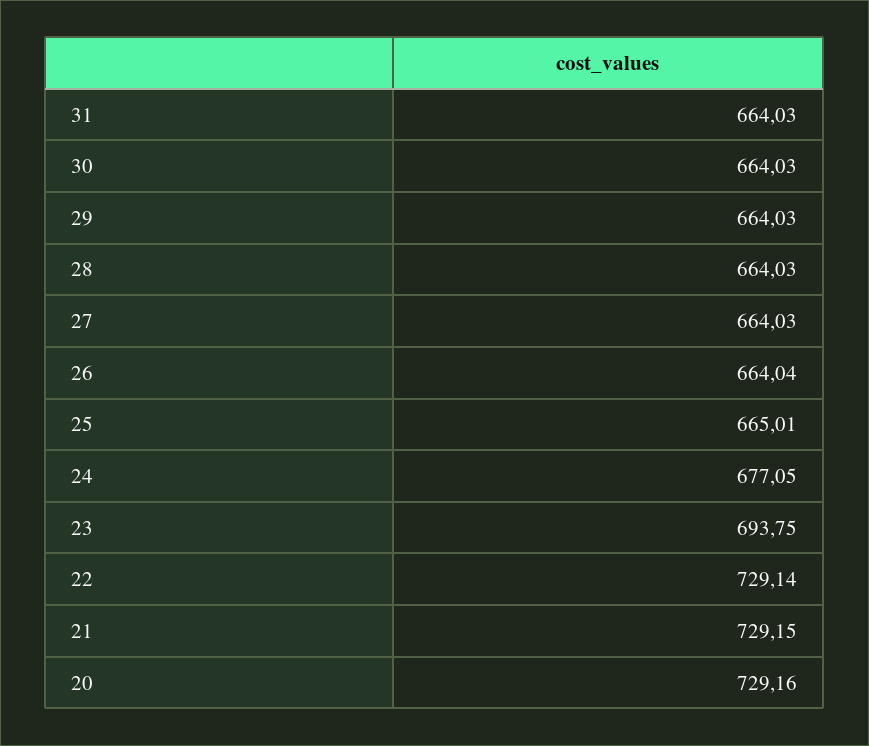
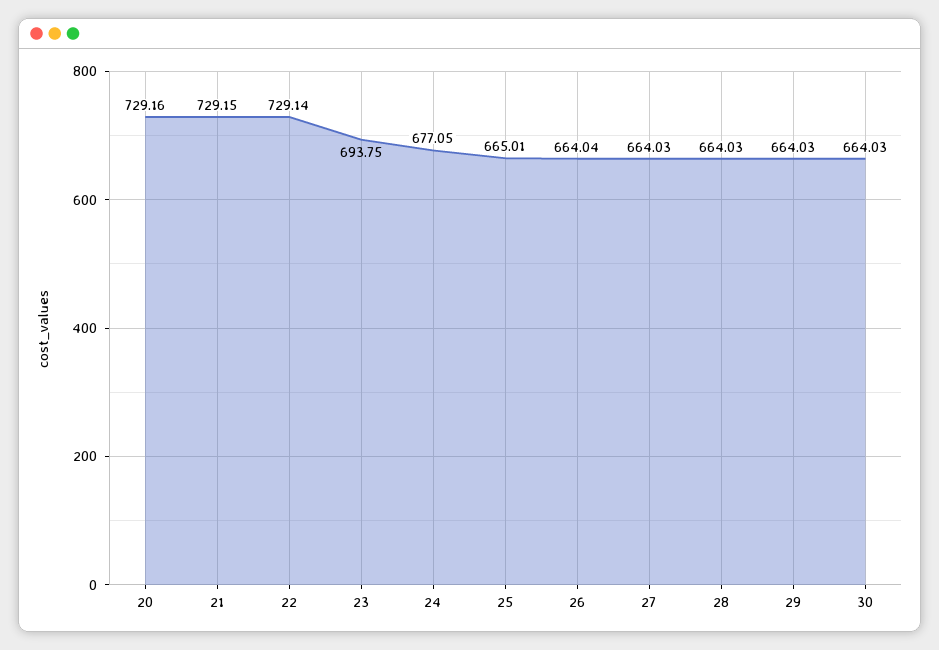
31: 664.03 -> none

